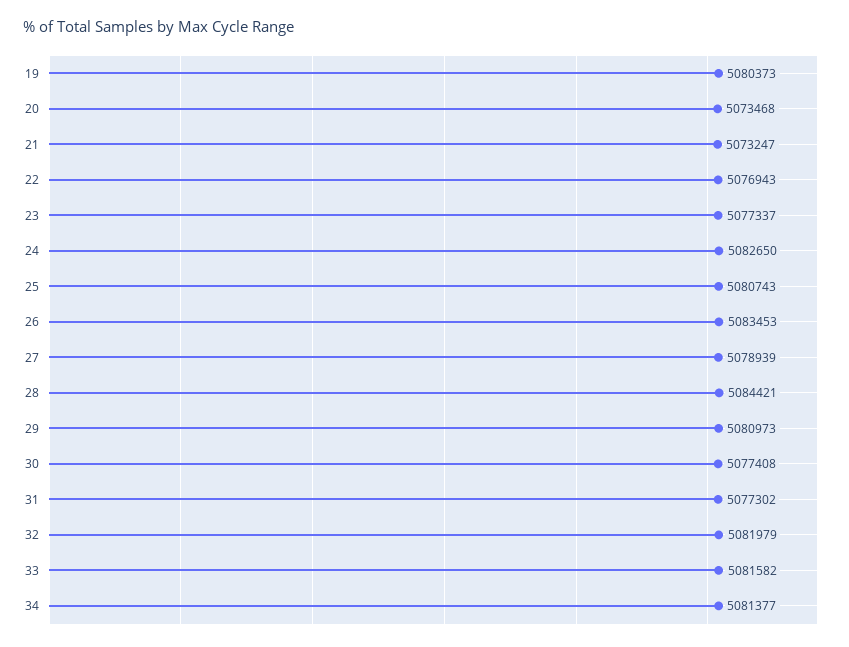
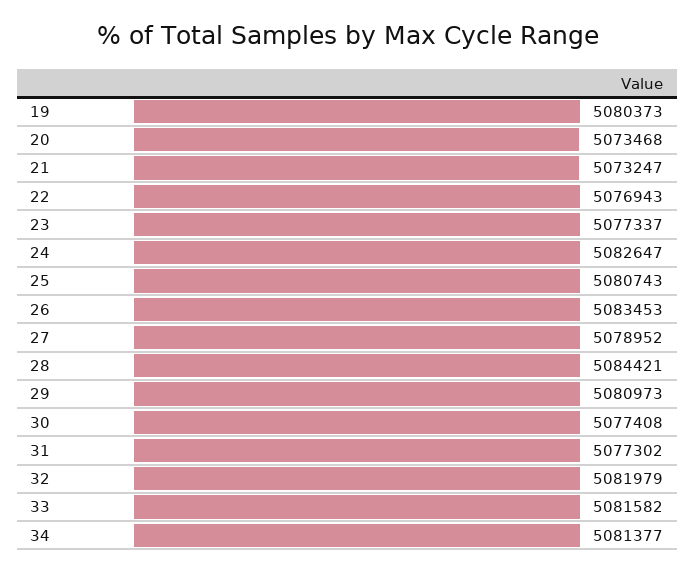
24: 5082650 -> 5082647
27: 5078939 -> 5078952

